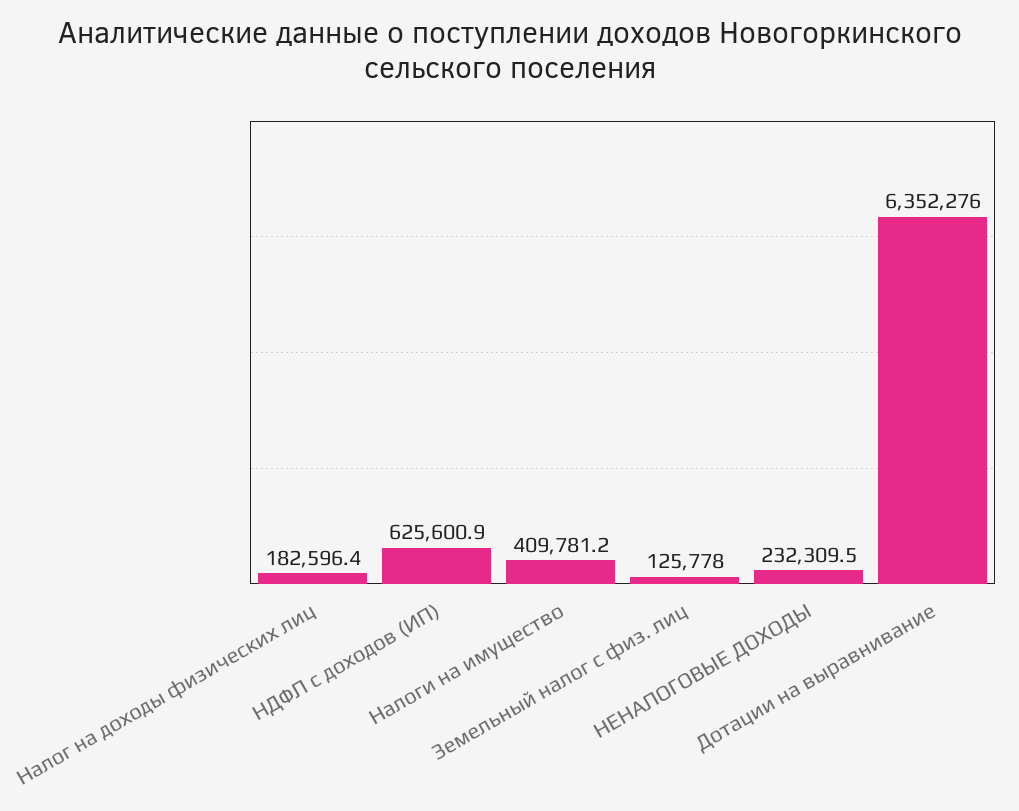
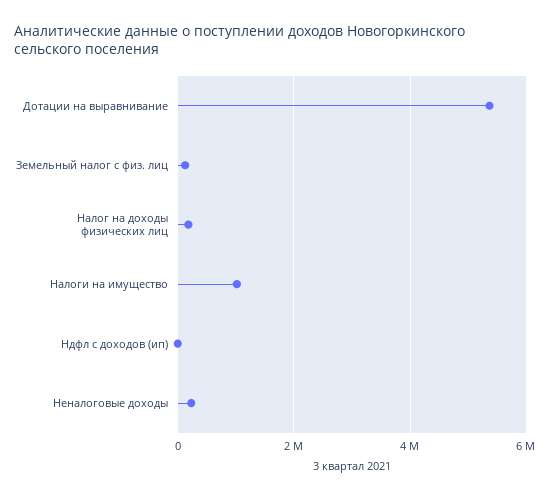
НДФЛ с доходов (ИП): 625600.9 -> 0
Налоги на имущество: 409781.2 -> 1000000
Дотации на выравнивание: 6352276 -> 5400000

